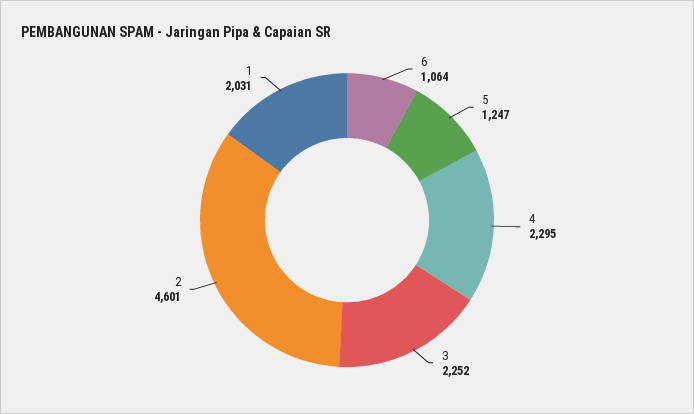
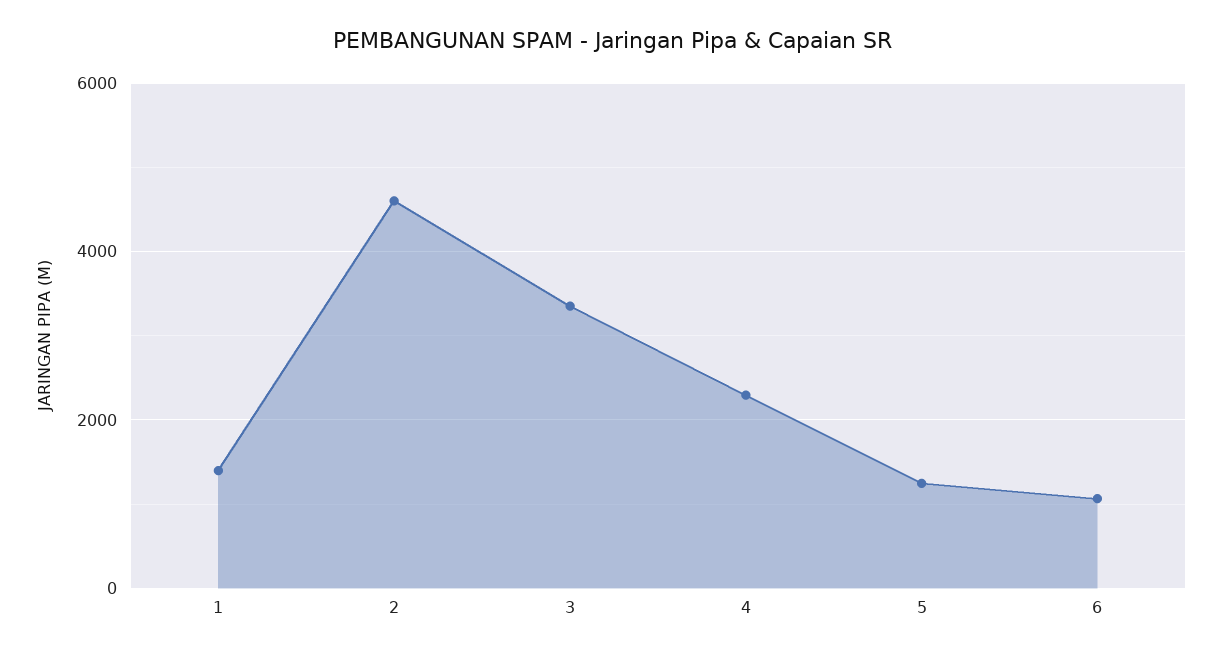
3: 2252 -> 3400
1: 2031 -> 1400

